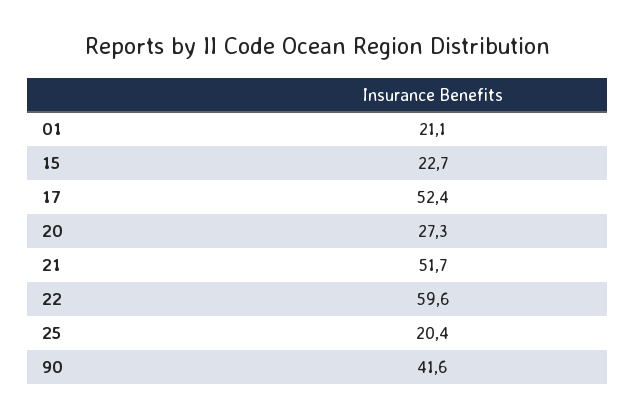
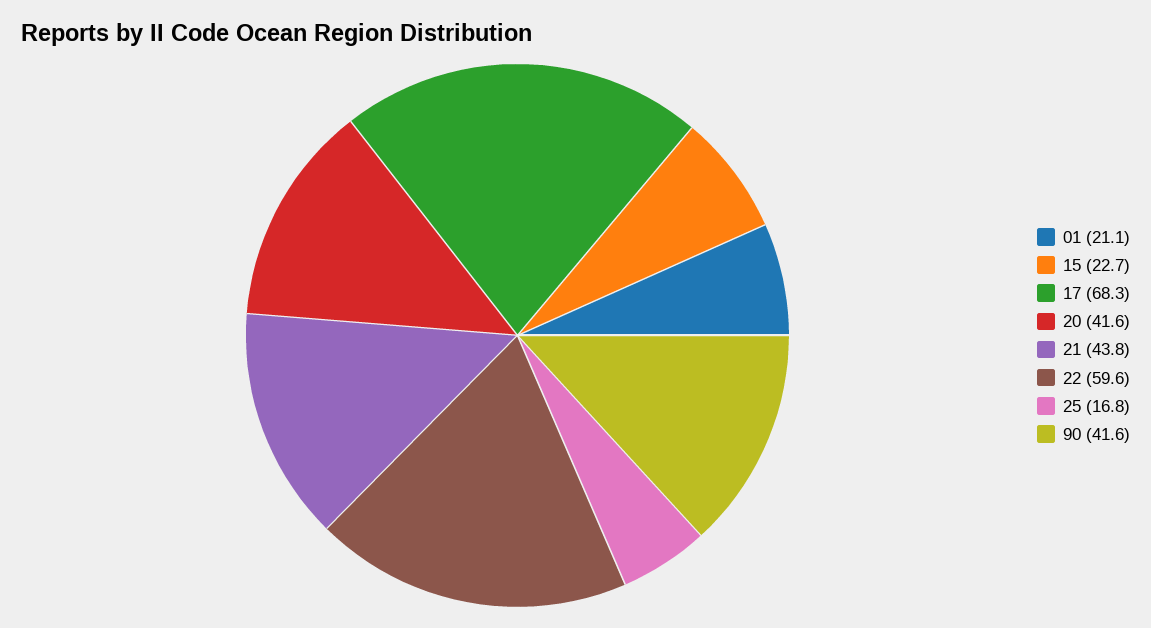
17: 52.4 -> 68.3
20: 27.3 -> 41.6
21: 51.7 -> 43.8
25: 20.4 -> 16.8

